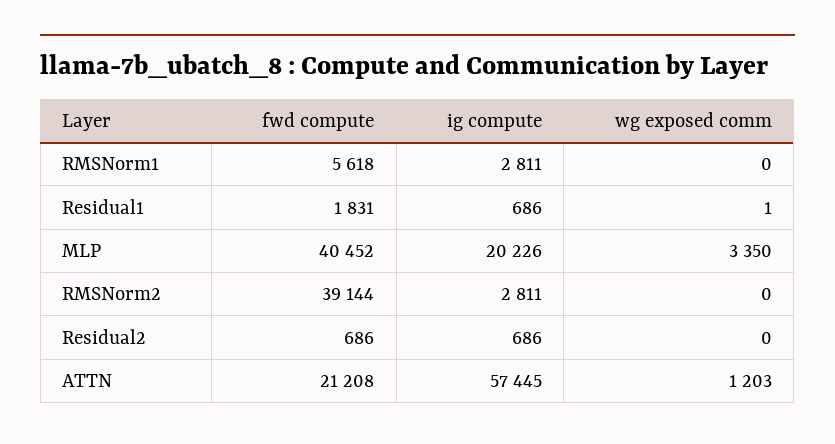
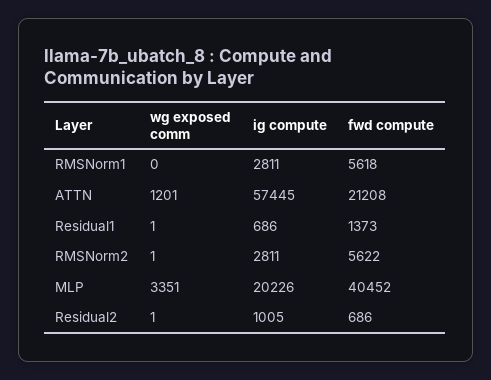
fwd compute, Residual1: 1831 -> 1373
wg exposed comm, MLP: 3350 -> 3351
fwd compute, RMSNorm2: 39144 -> 5622
wg exposed comm, RMSNorm2: 0 -> 1
ig compute, Residual2: 686 -> 1005
wg exposed comm, Residual2: 0 -> 1
wg exposed comm, ATTN: 1203 -> 1201

